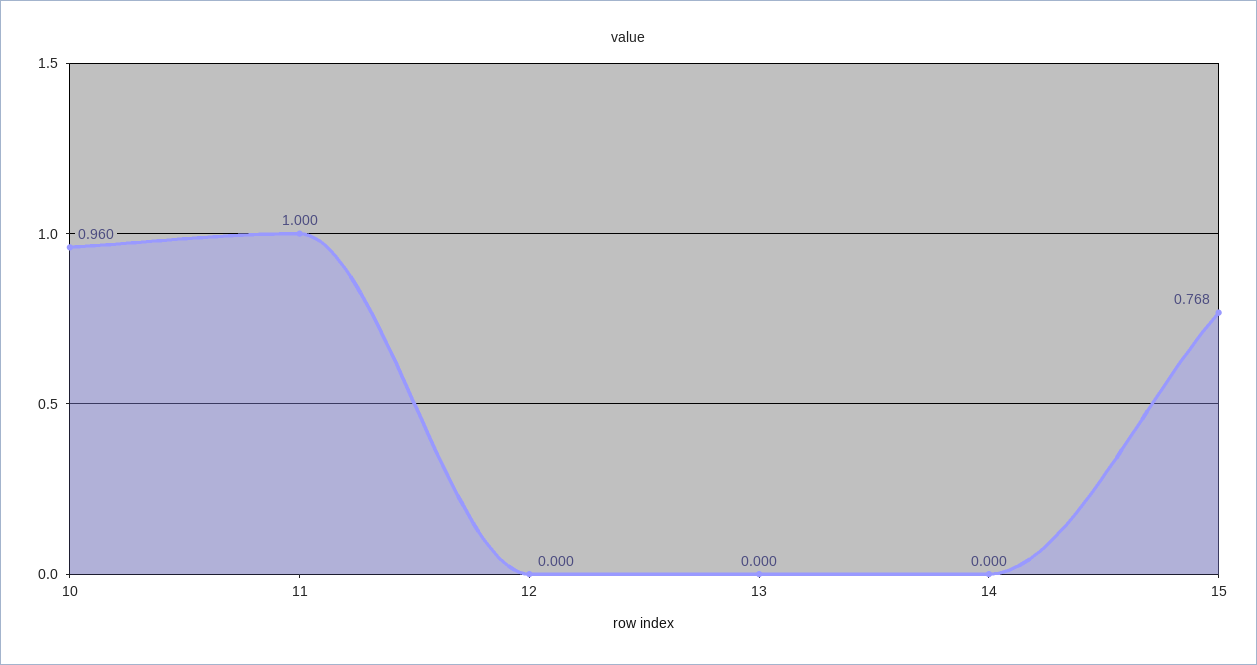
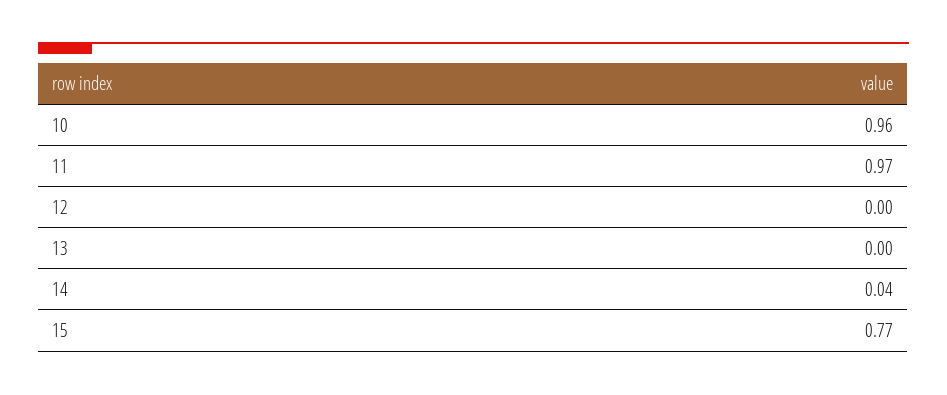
11: 1 -> 0.97
14: 0 -> 0.04

